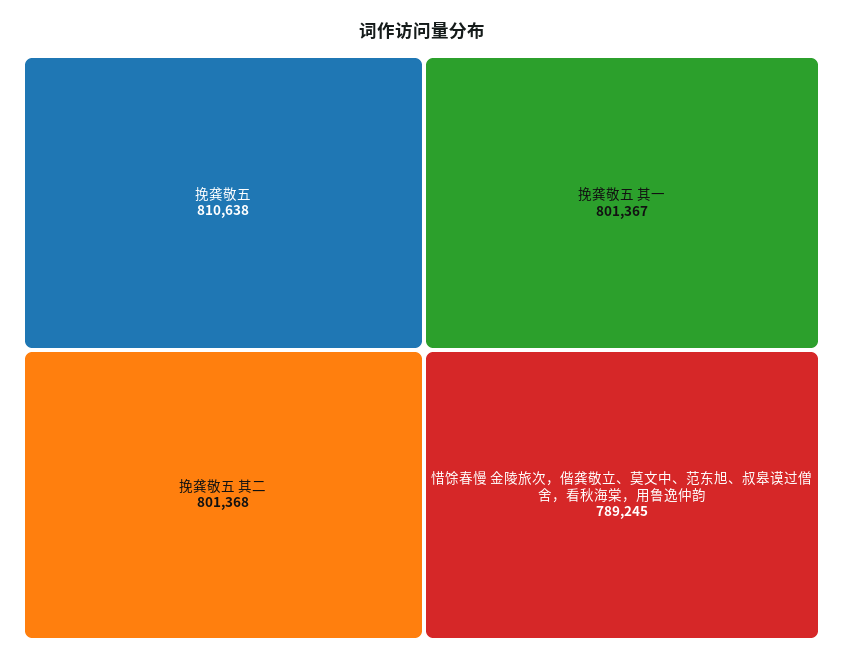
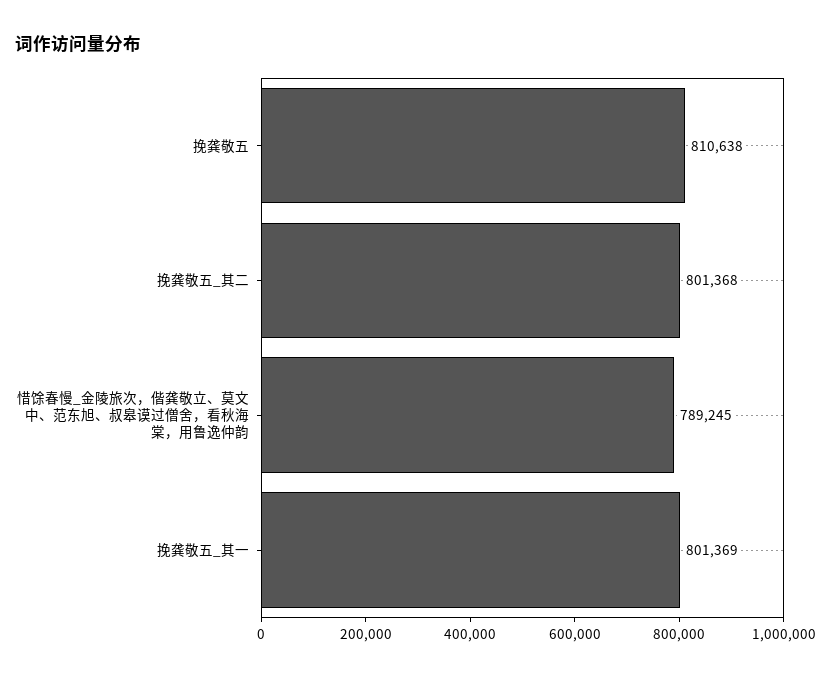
挽龚敬五 其一: 801367 -> 801369

